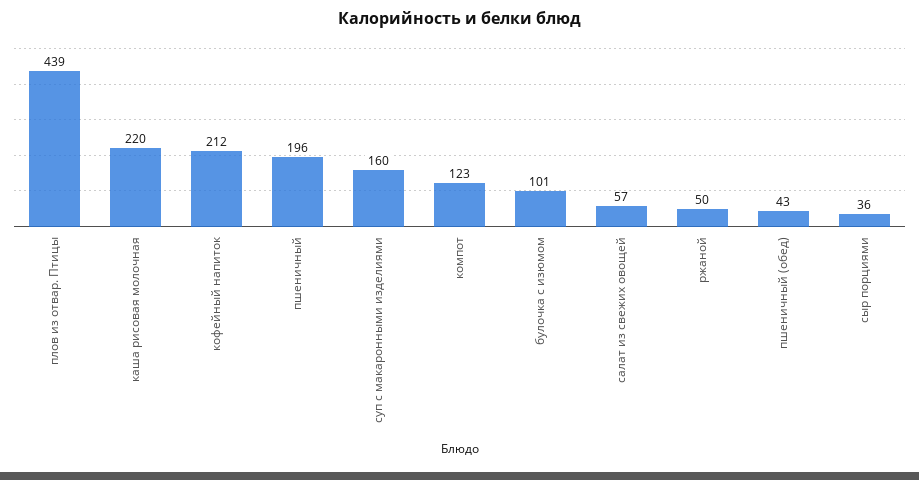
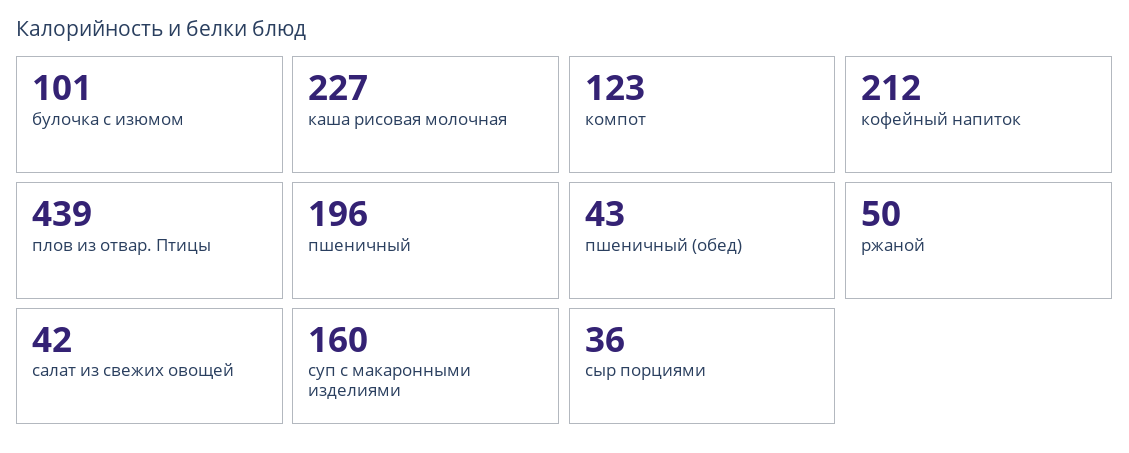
каша рисовая молочная: 220 -> 227
салат из свежих овощей: 57 -> 42

